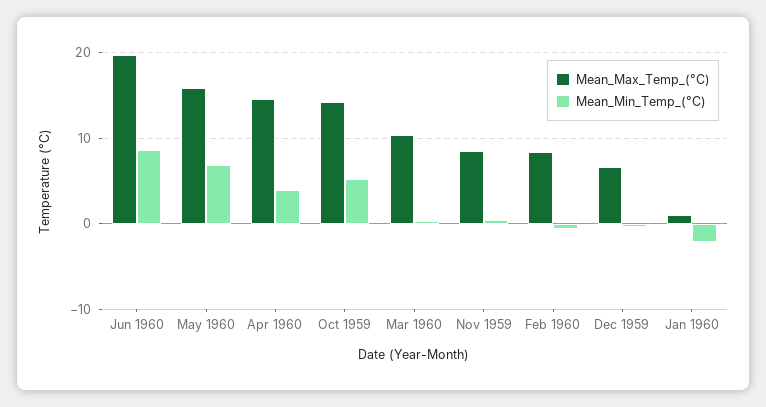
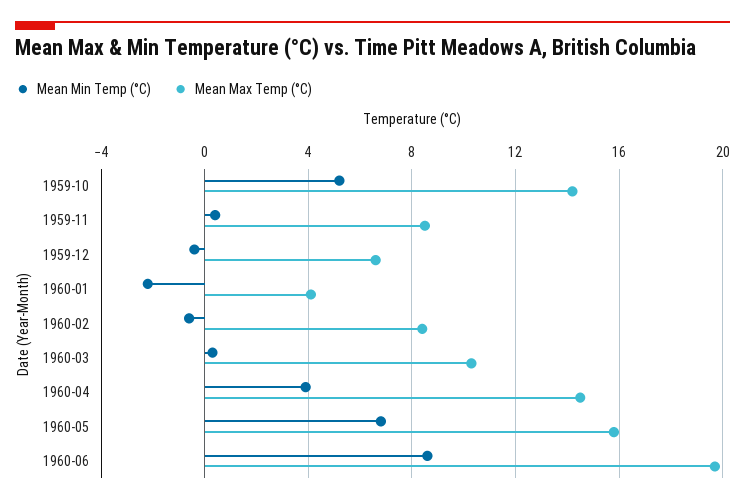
Mean_Max_Temp_(°C), Jan 1960: 1 -> 4

